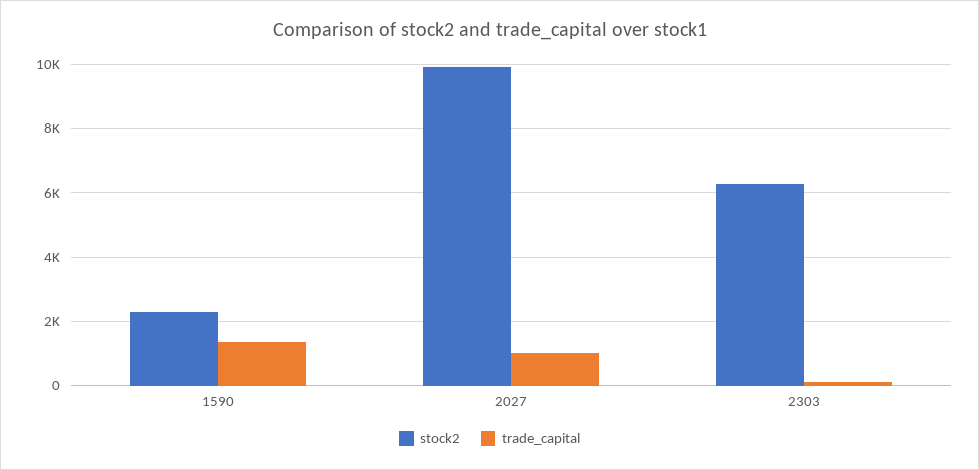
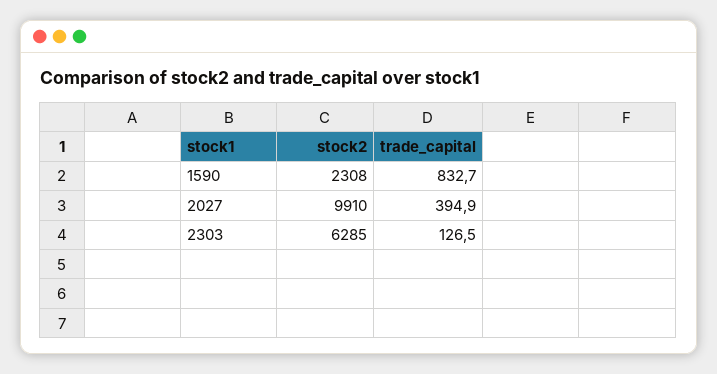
trade_capital, 1590: 1400 -> 832.7
trade_capital, 2027: 1000 -> 394.9

